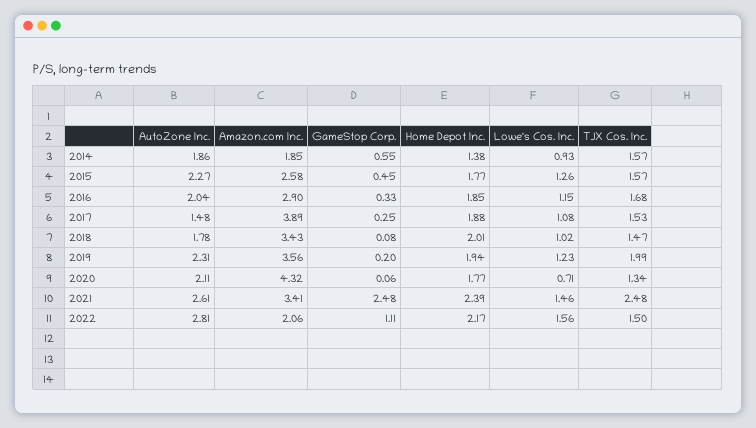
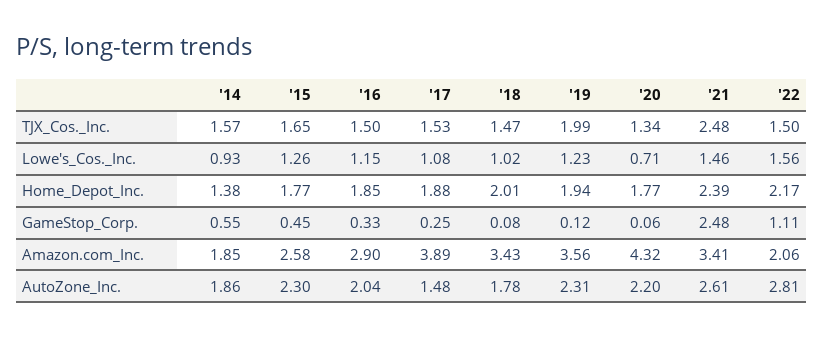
AutoZone Inc., 2015: 2.27 -> 2.3
TJX Cos. Inc., 2015: 1.57 -> 1.65
TJX Cos. Inc., 2016: 1.68 -> 1.5
GameStop Corp., 2019: 0.2 -> 0.12
AutoZone Inc., 2020: 2.11 -> 2.2

